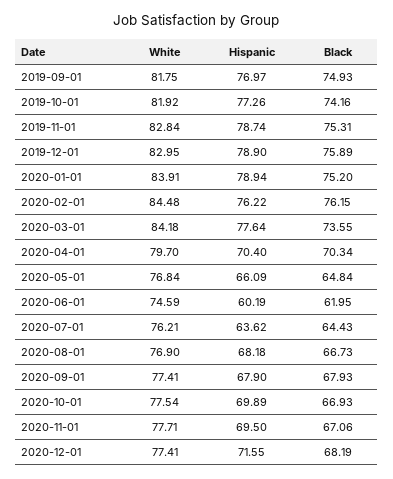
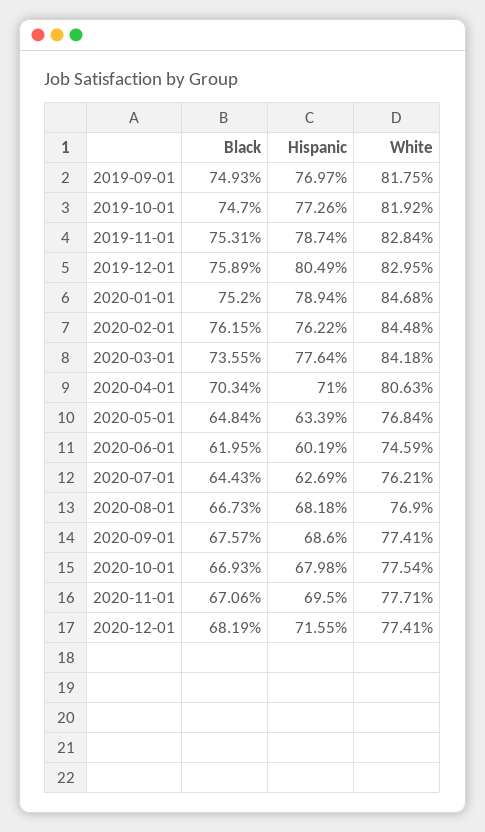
Black, 2019-10-01: 74.16 -> 74.7
Hispanic, 2019-12-01: 78.9 -> 80.49
White, 2020-01-01: 83.91 -> 84.68
White, 2020-04-01: 79.7 -> 80.63
Hispanic, 2020-04-01: 70.4 -> 71
Hispanic, 2020-05-01: 66.09 -> 63.39
Hispanic, 2020-07-01: 63.62 -> 62.69
Hispanic, 2020-09-01: 67.9 -> 68.6
Black, 2020-09-01: 67.93 -> 67.57
Hispanic, 2020-10-01: 69.89 -> 67.98

